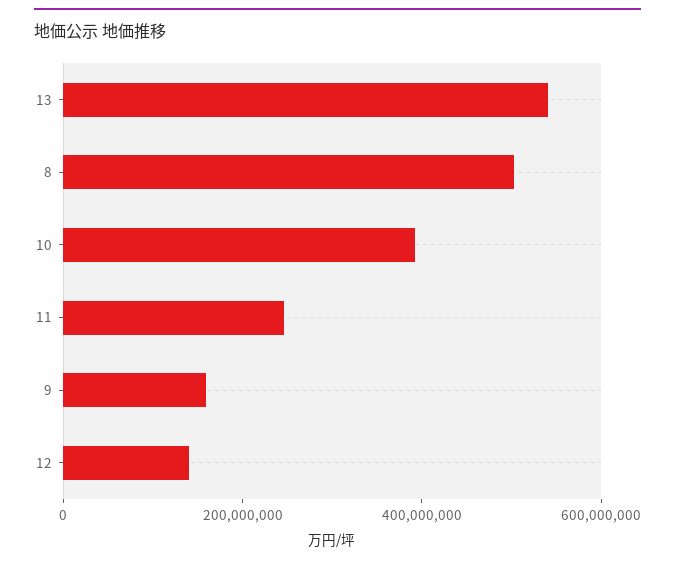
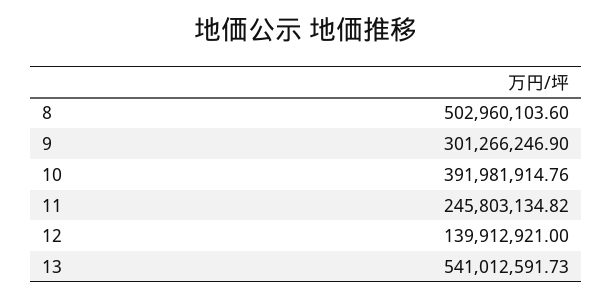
9: 150000000 -> 301266246.9

